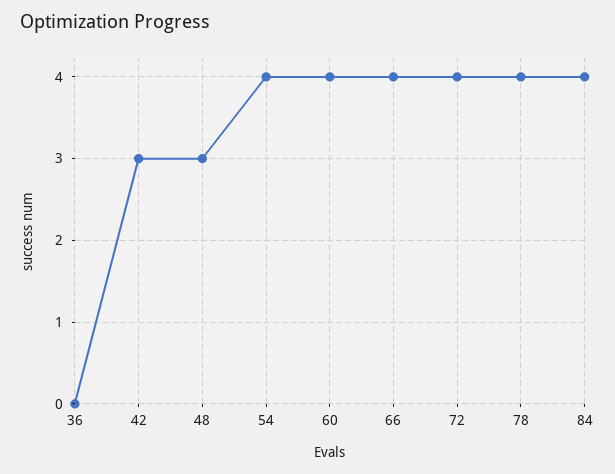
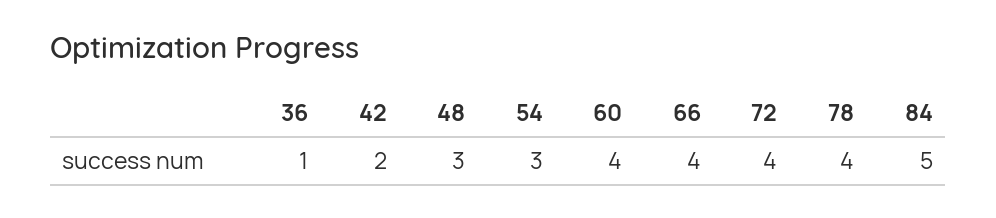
36: 0 -> 1
42: 3 -> 2
54: 4 -> 3
84: 4 -> 5

